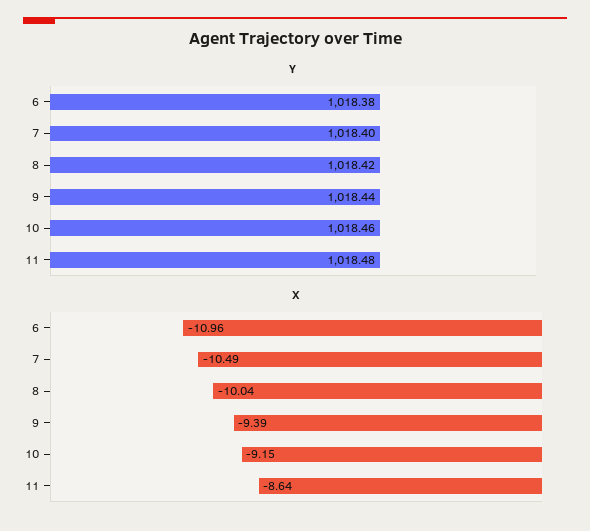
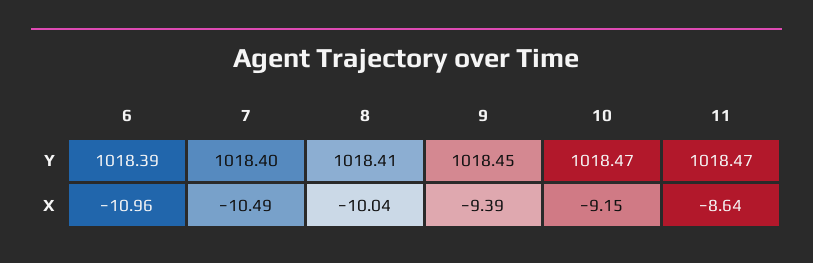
Y, 6: 1018.38 -> 1018.39
Y, 8: 1018.42 -> 1018.41
Y, 9: 1018.44 -> 1018.45
Y, 10: 1018.46 -> 1018.47
Y, 11: 1018.48 -> 1018.47

